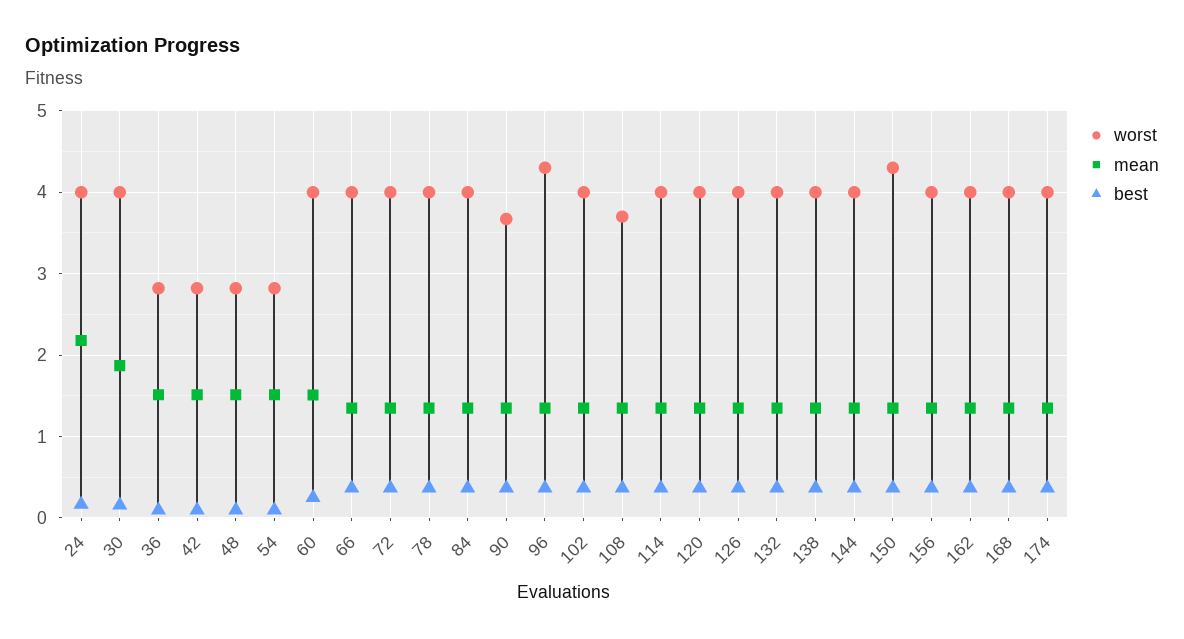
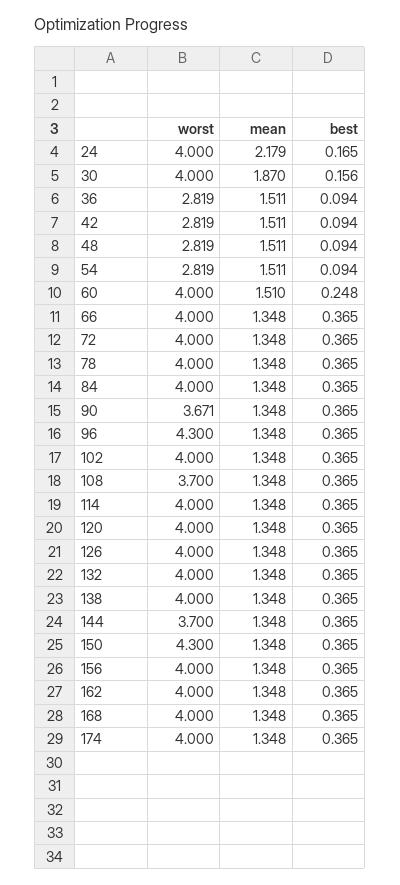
worst, 144: 4 -> 3.7

